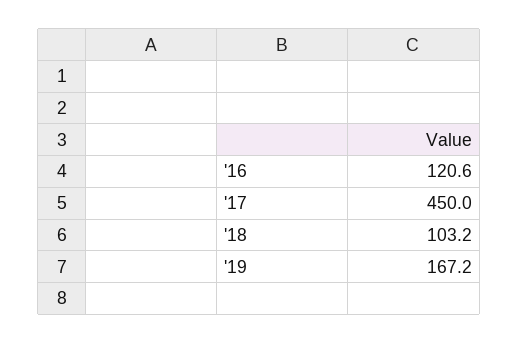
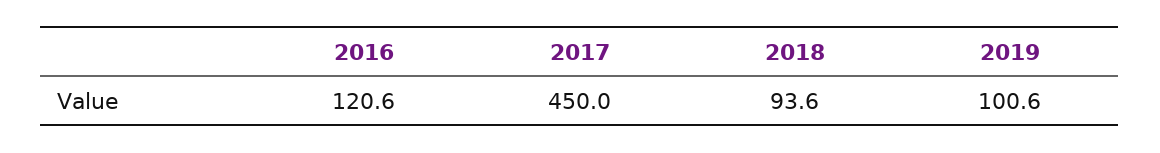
'18: 103.2 -> 93.6
'19: 167.2 -> 100.6

